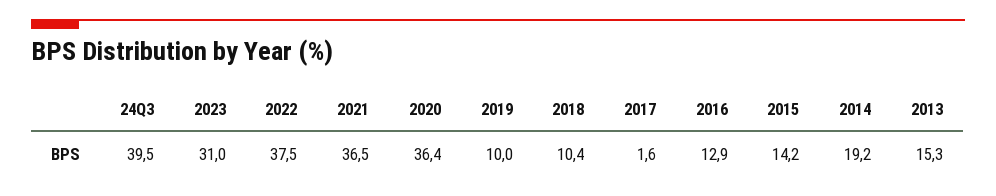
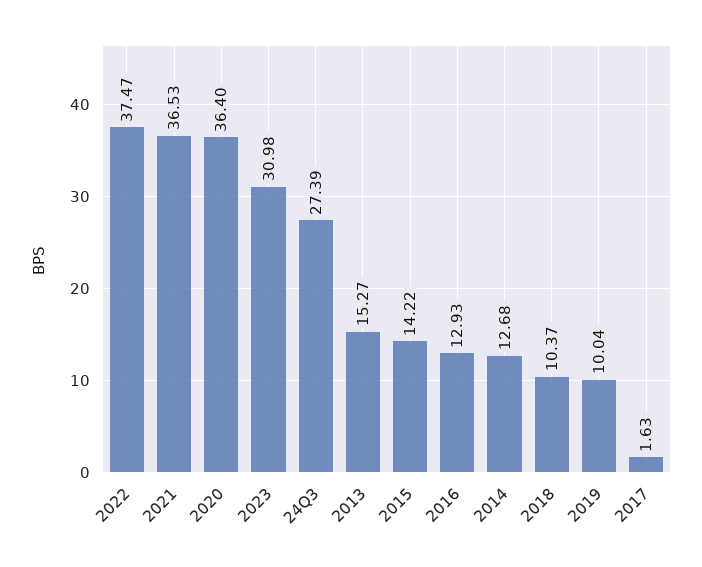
24Q3: 39.5 -> 27.39
2014: 19.2 -> 12.68

